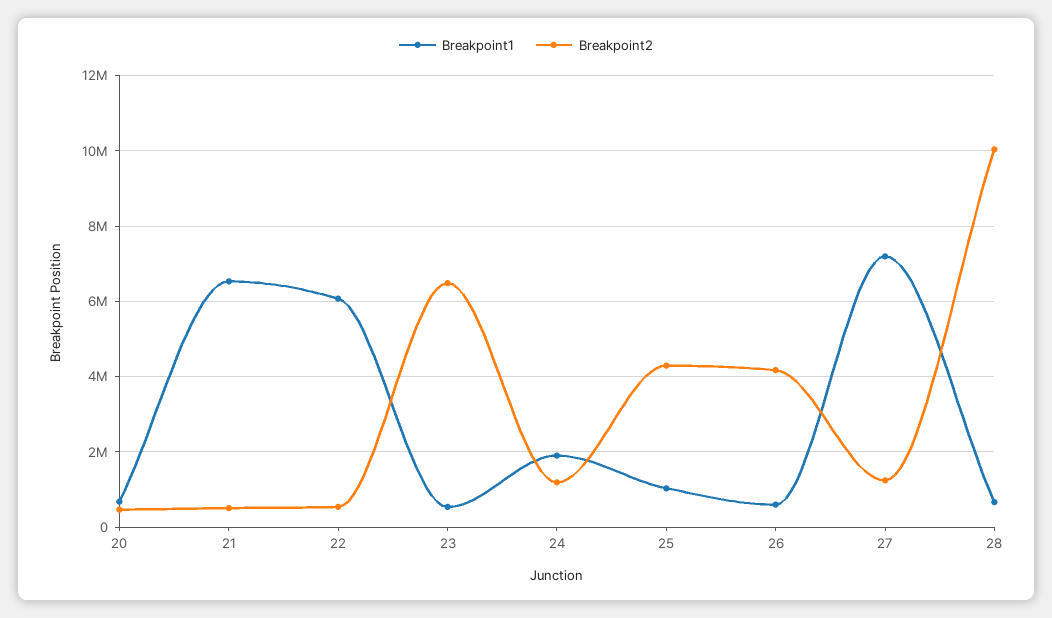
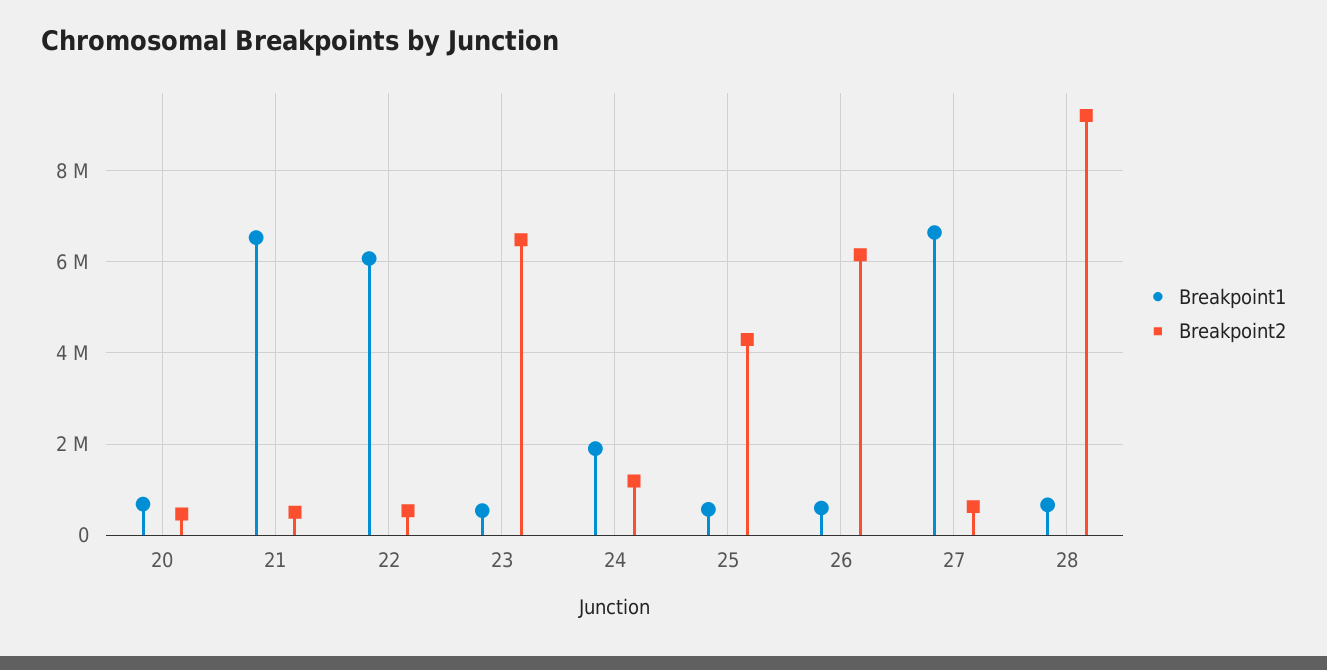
Breakpoint1, 25: 1000000 -> 600000
Breakpoint2, 26: 4200000 -> 6200000
Breakpoint1, 27: 7200000 -> 6600000
Breakpoint2, 27: 1200000 -> 600000
Breakpoint2, 28: 10000000 -> 9200000

